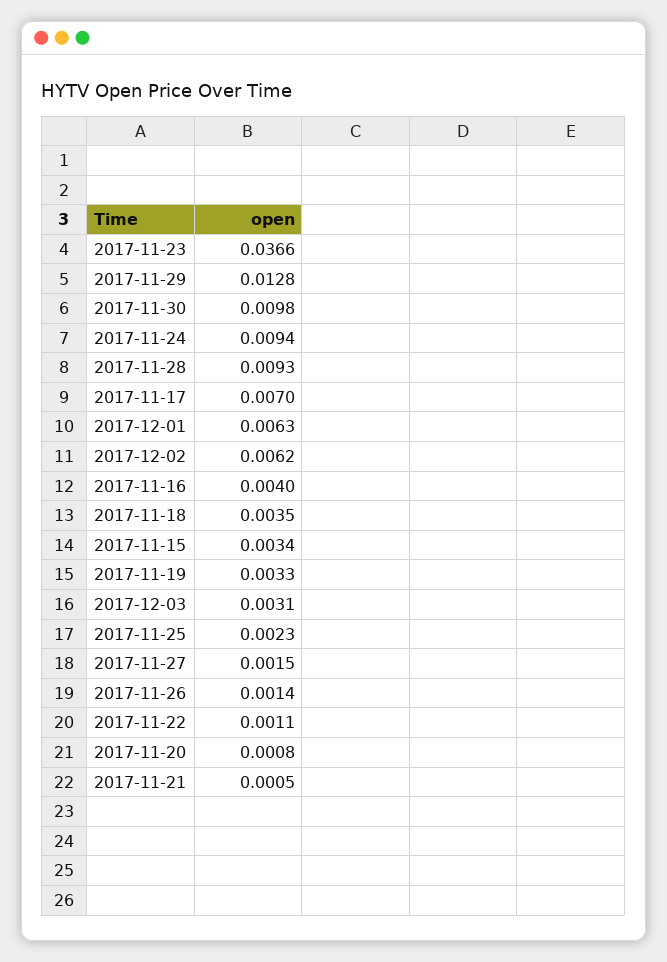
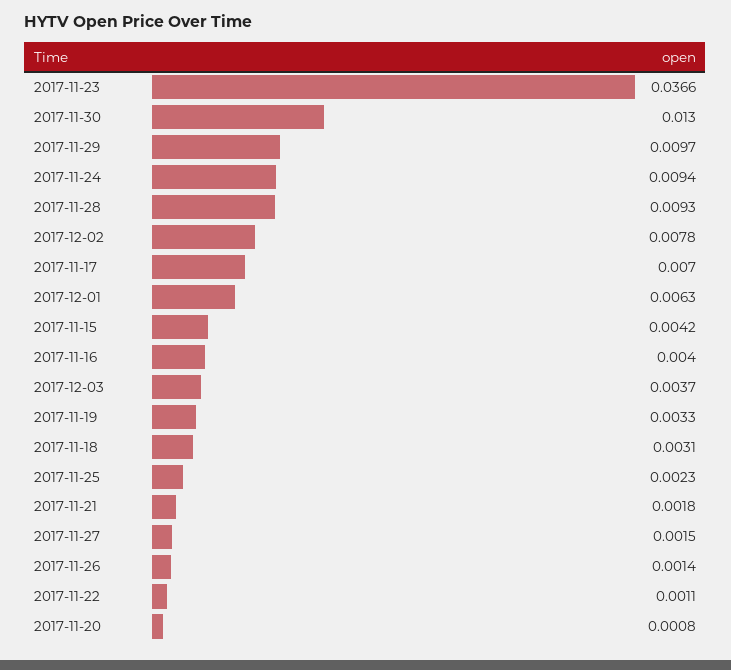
2017-11-29: 0.0128 -> 0.0097
2017-11-30: 0.0098 -> 0.013
2017-12-02: 0.0062 -> 0.0078
2017-11-18: 0.0035 -> 0.0031
2017-11-15: 0.0034 -> 0.0042
2017-12-03: 0.0031 -> 0.0037
2017-11-21: 0.0005 -> 0.0018

